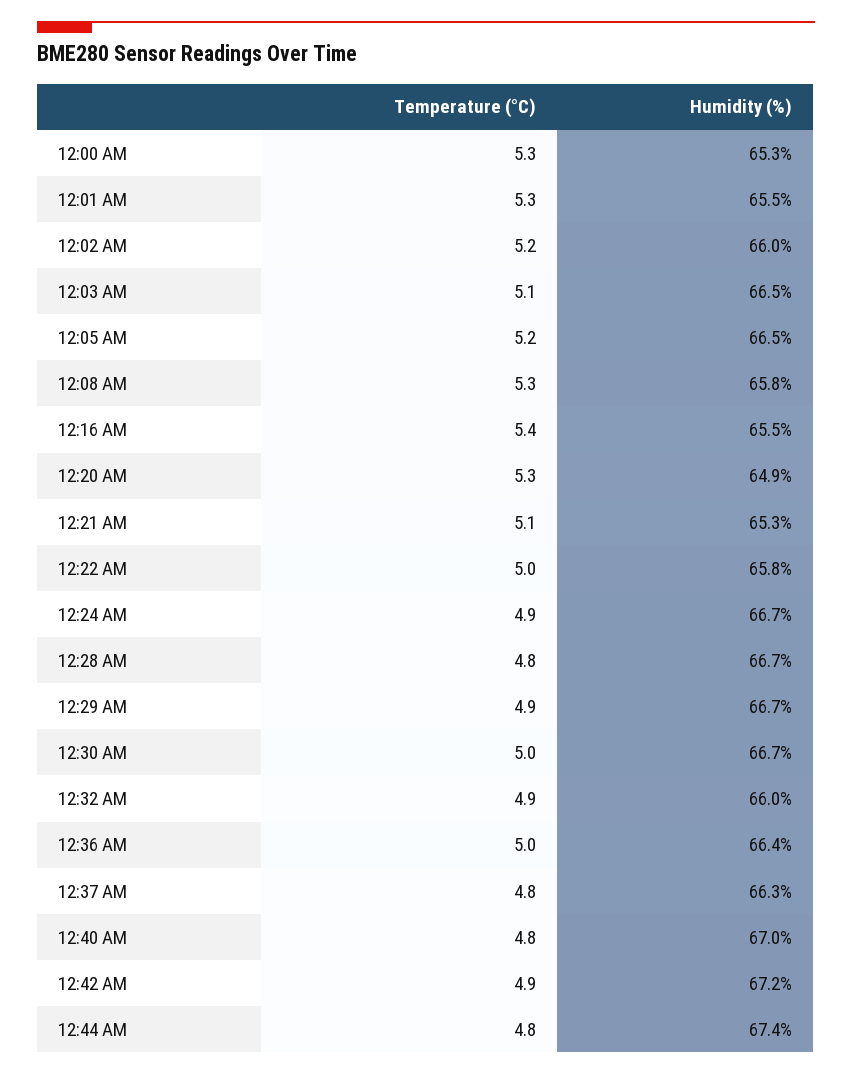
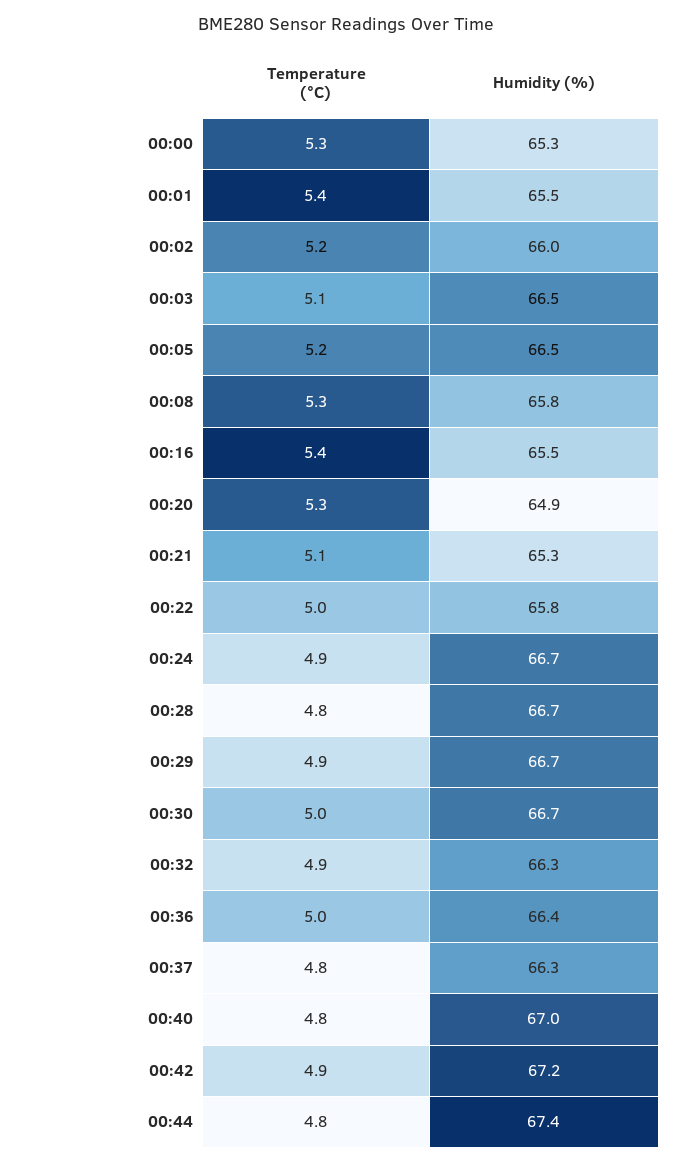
Temperature (°C), 12:01 AM: 5.3 -> 5.4
Humidity (%), 12:32 AM: 66 -> 66.3

